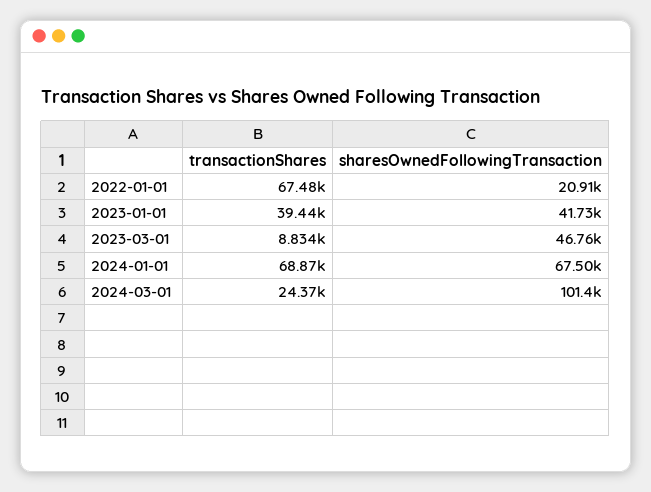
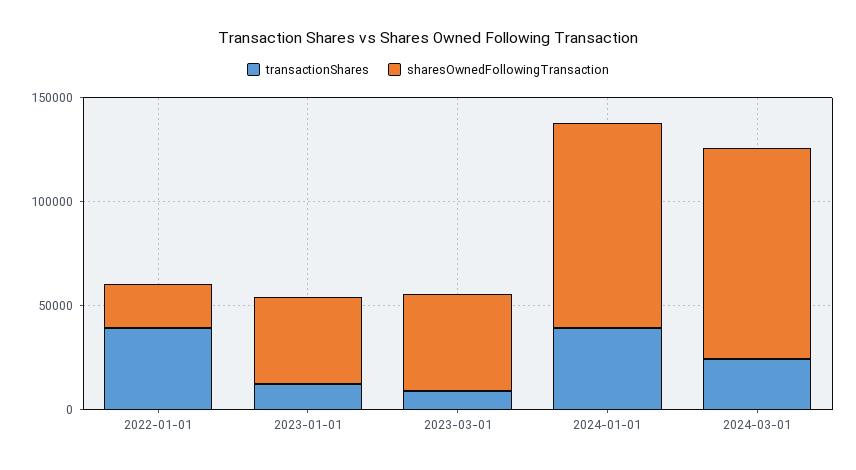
transactionShares, 2022-01-01: 67480 -> 40000
transactionShares, 2023-01-01: 39440 -> 10000
transactionShares, 2024-01-01: 68870 -> 40000
sharesOwnedFollowingTransaction, 2024-01-01: 67500 -> 100000

